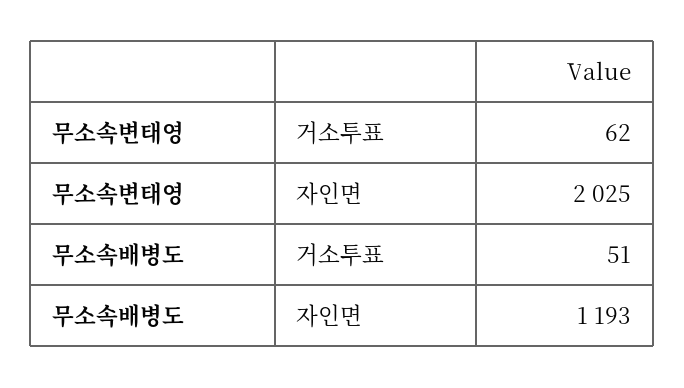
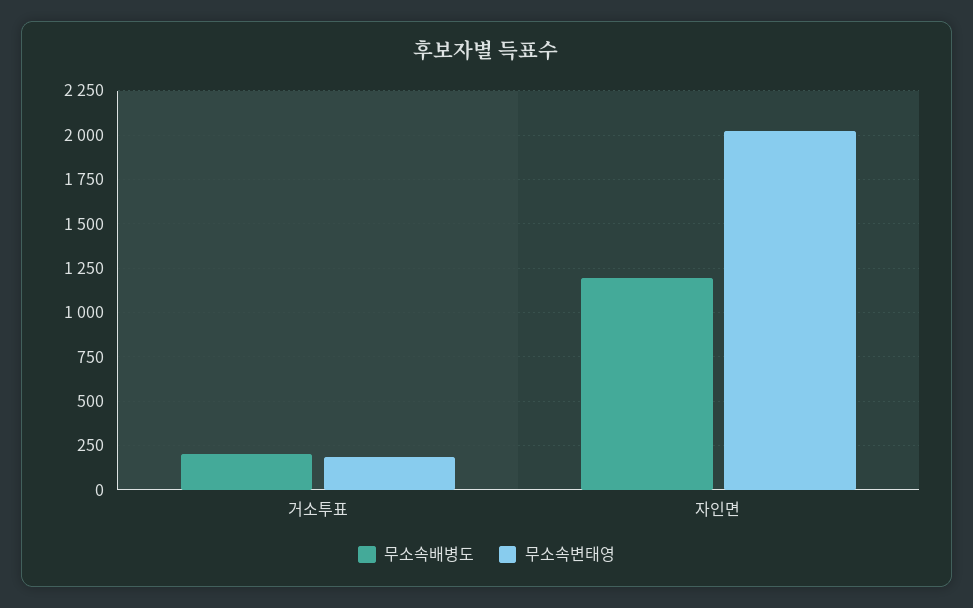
무소속변태영, 거소투표: 62 -> 200
무소속배병도, 거소투표: 51 -> 200

